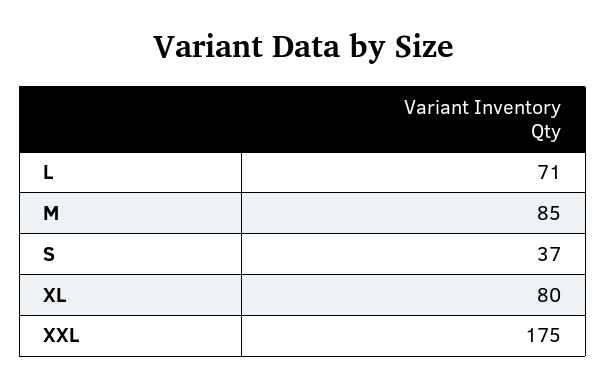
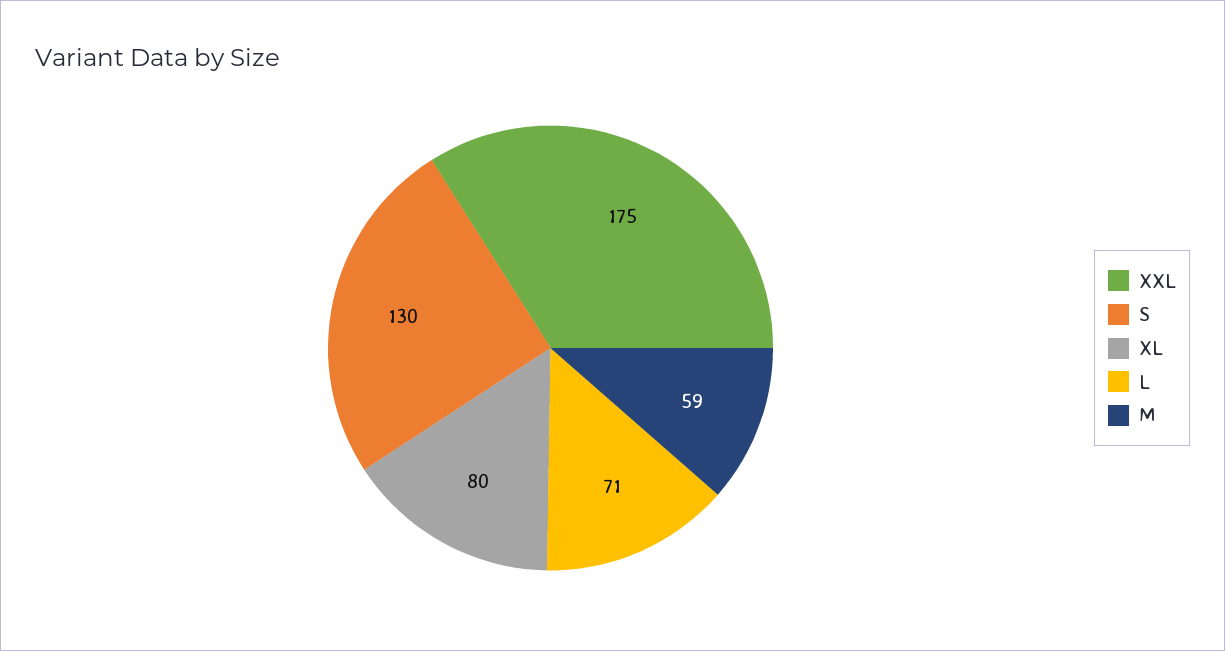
M: 85 -> 59
S: 37 -> 130

